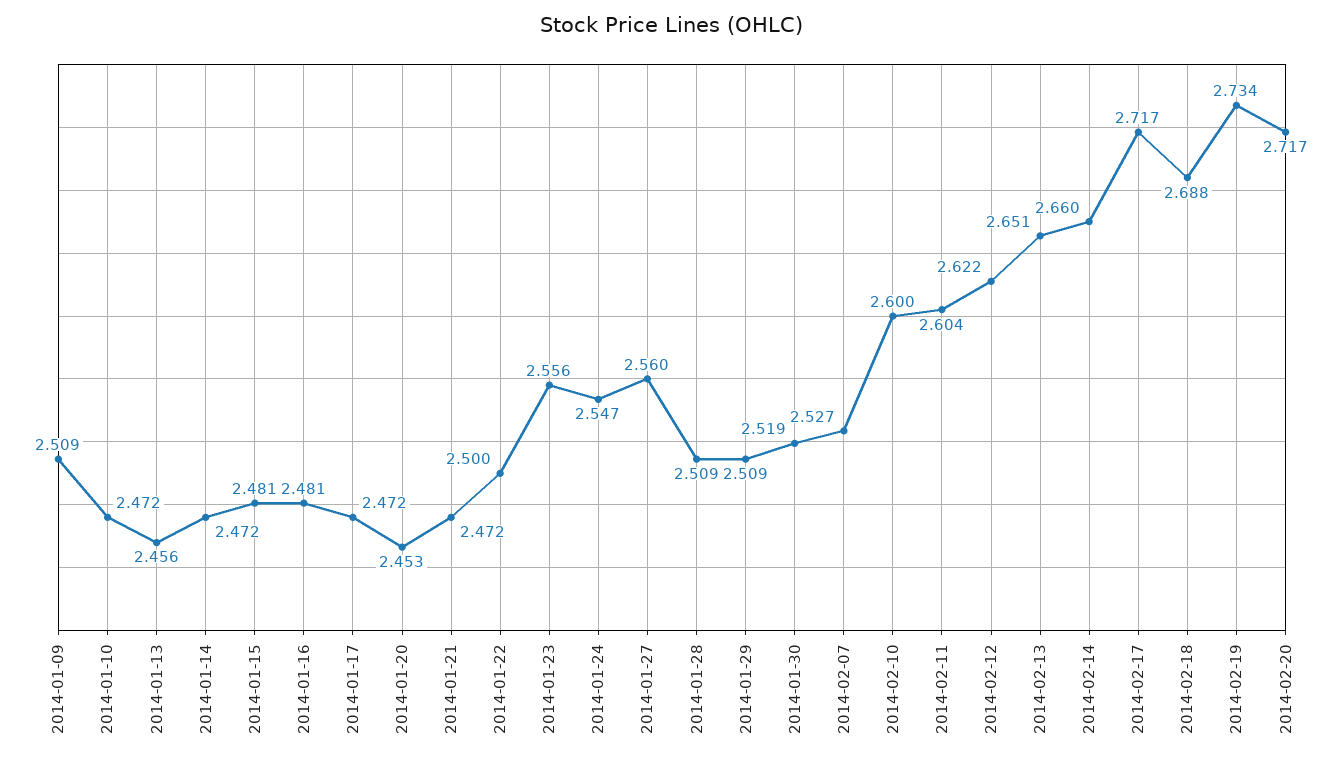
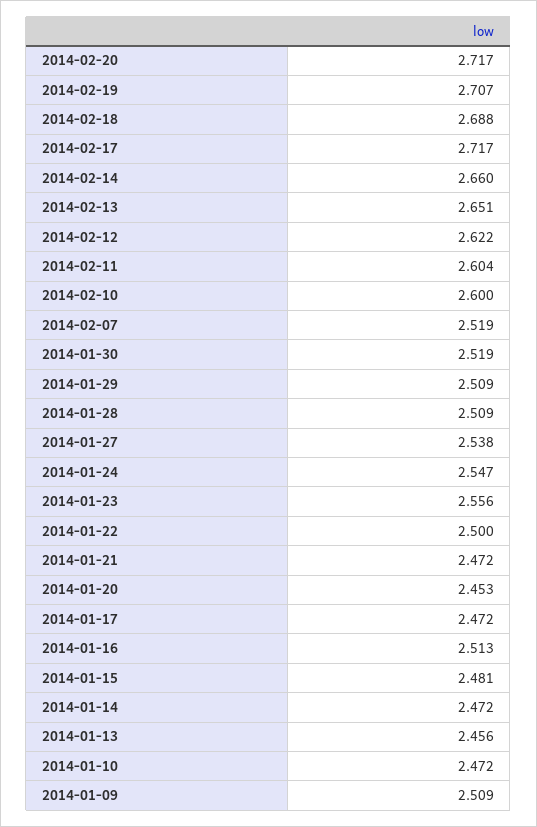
2014-01-16: 2.481 -> 2.513
2014-01-27: 2.56 -> 2.538
2014-02-07: 2.527 -> 2.519
2014-02-19: 2.734 -> 2.707

